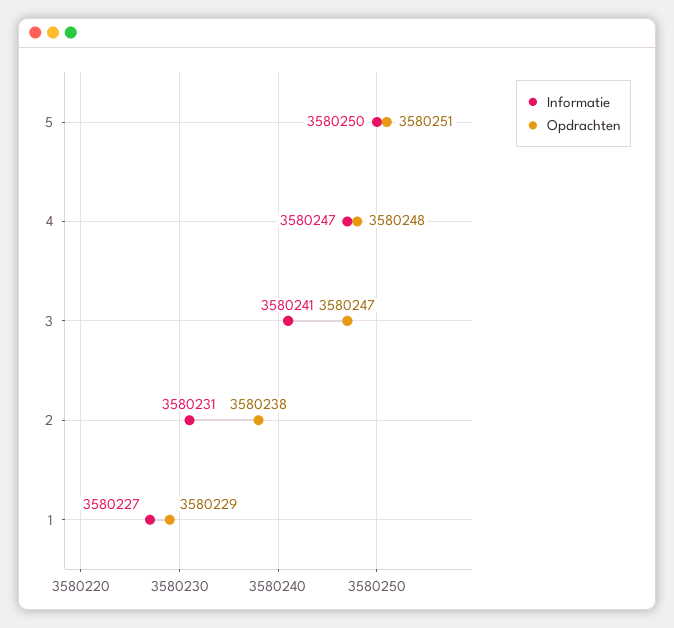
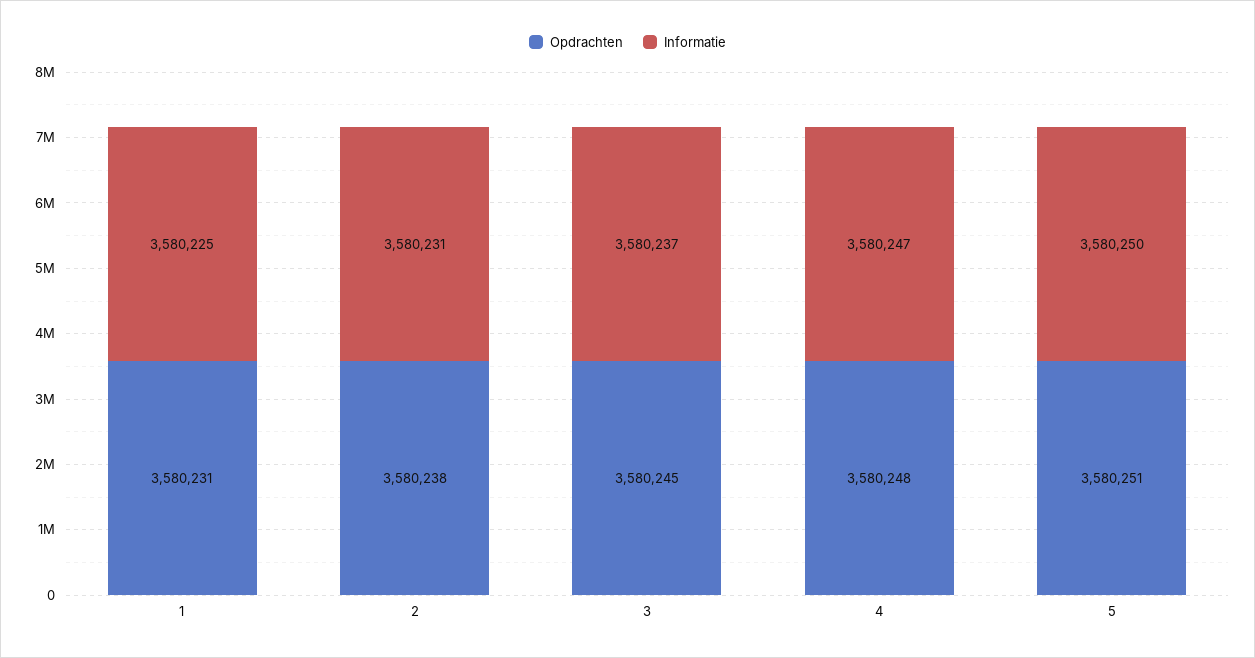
Informatie, 3: 3580241 -> 3580237
Opdrachten, 3: 3580247 -> 3580245
Informatie, 1: 3580227 -> 3580225
Opdrachten, 1: 3580229 -> 3580231

